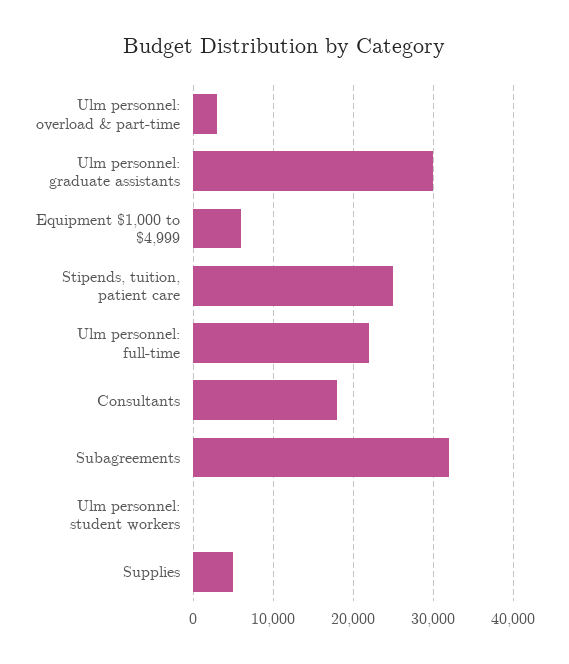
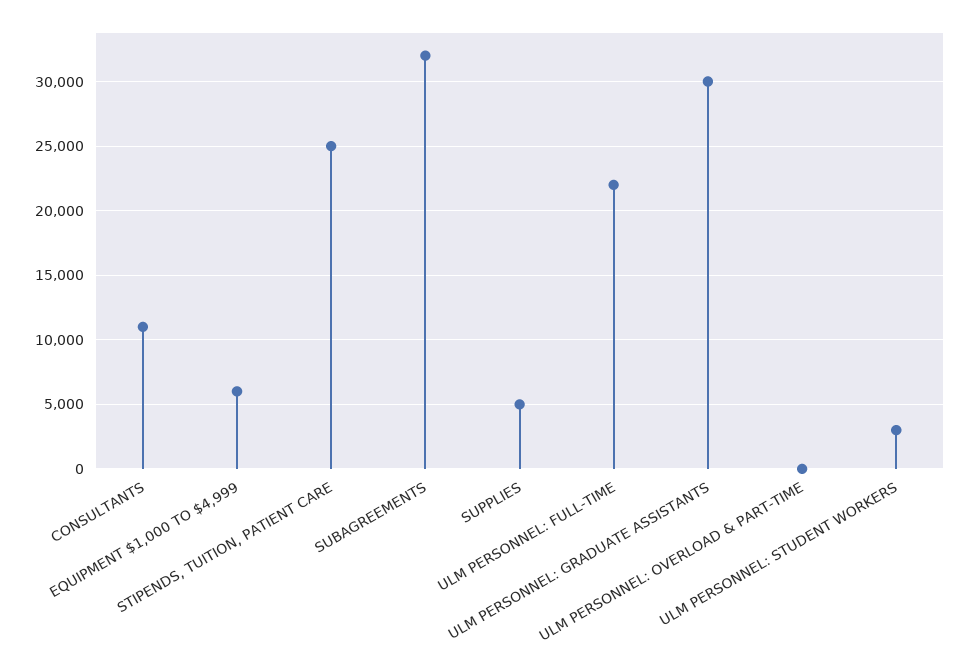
Ulm personnel: overload & part-time: 3000 -> 0
Consultants: 18000 -> 11000
Ulm personnel: student workers: 0 -> 3000

